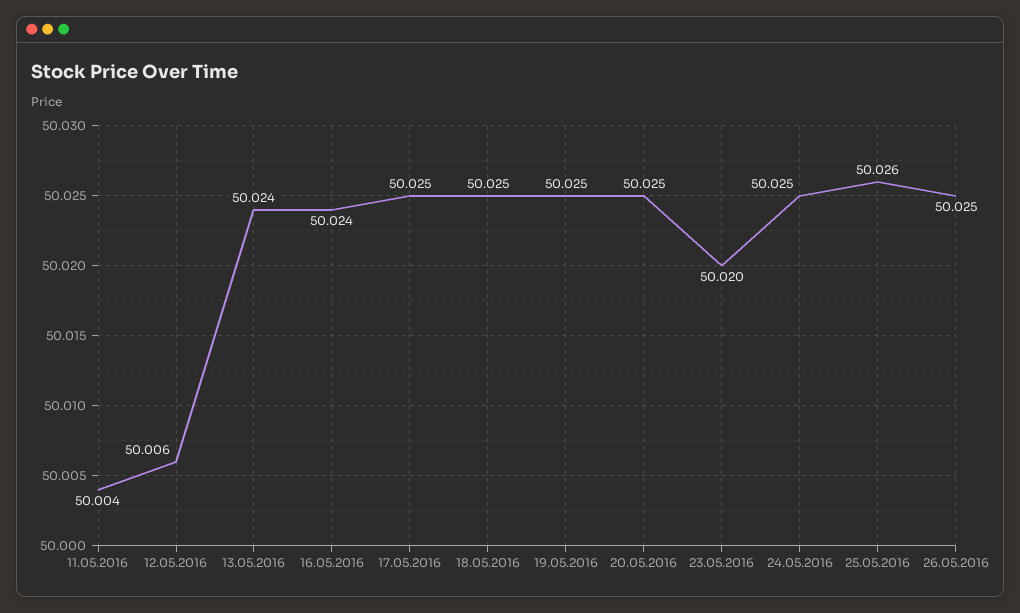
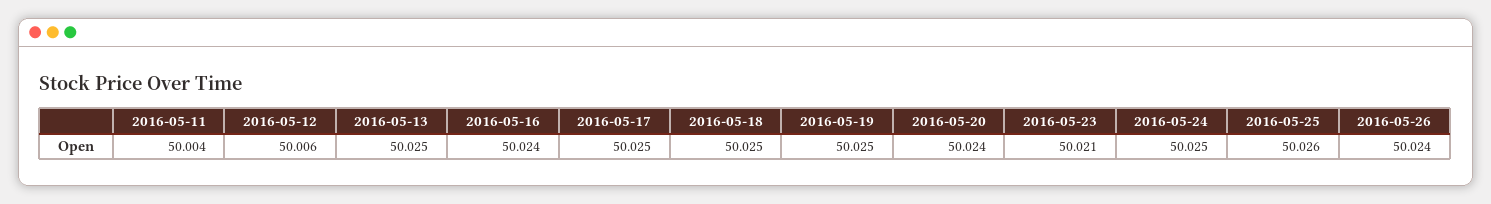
13.05.2016: 50.024 -> 50.025
20.05.2016: 50.025 -> 50.024
23.05.2016: 50.02 -> 50.021
26.05.2016: 50.025 -> 50.024

